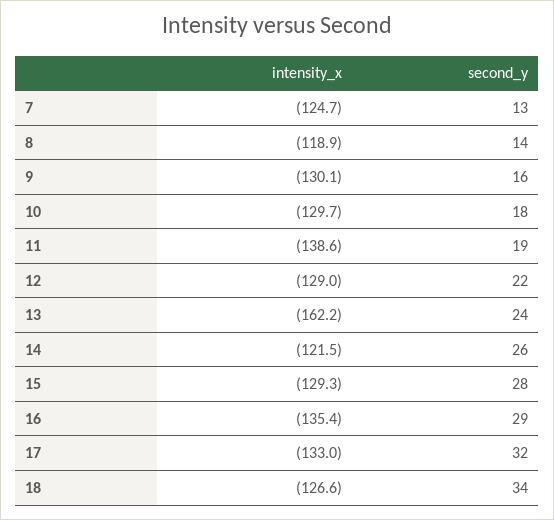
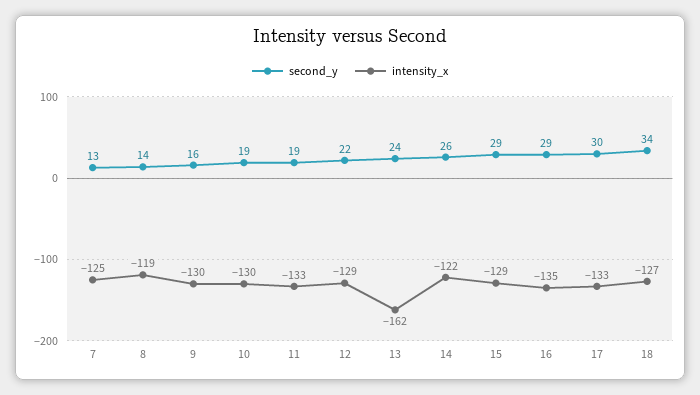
second_y, 10: 18 -> 19
intensity_x, 11: -138.6 -> -133
second_y, 15: 28 -> 29
second_y, 17: 32 -> 30

